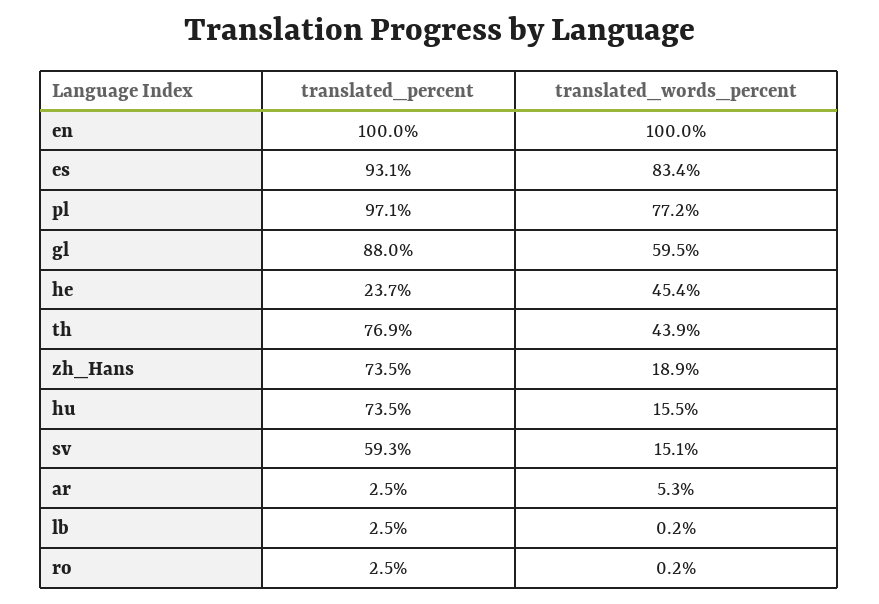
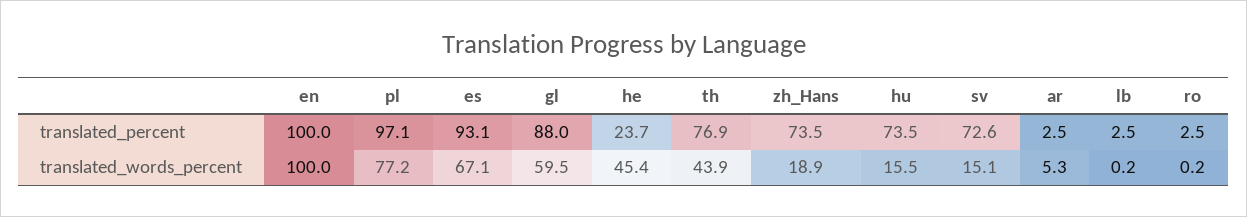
translated_words_percent, es: 83.4 -> 67.1
translated_percent, sv: 59.3 -> 72.6

